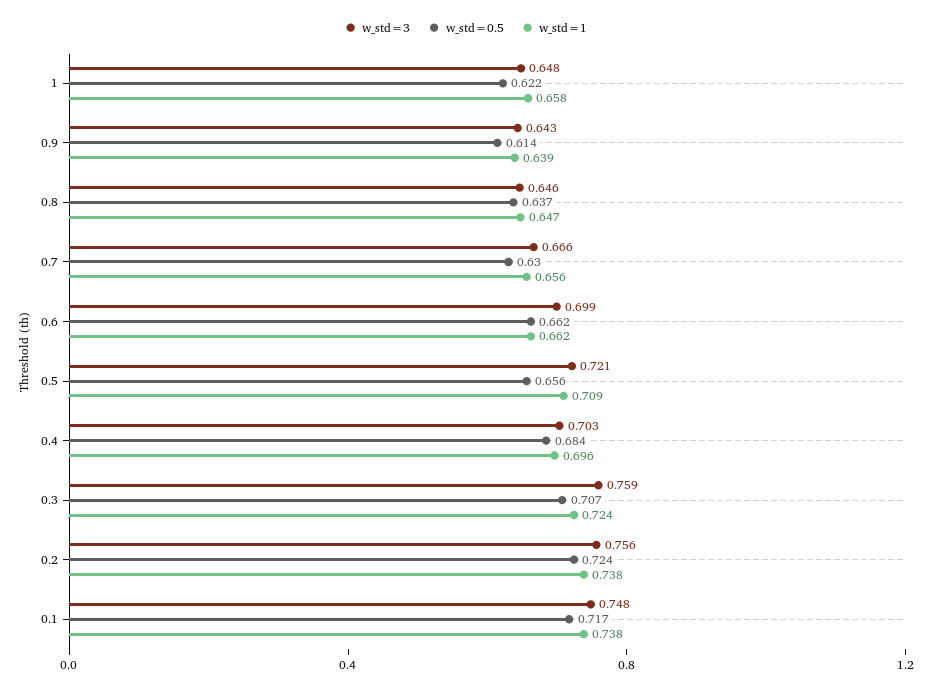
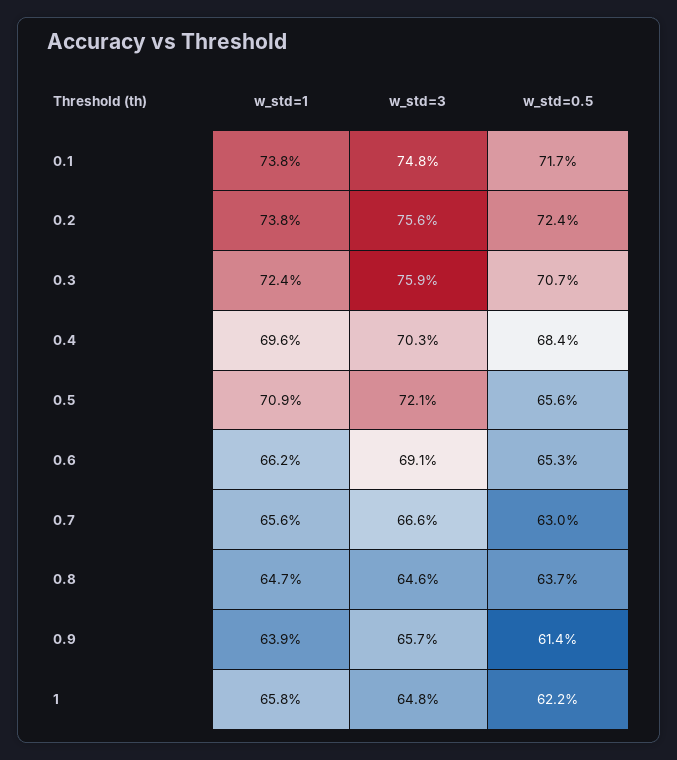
w_std=3, 0.9: 0.643 -> 0.657
w_std=3, 0.6: 0.699 -> 0.691
w_std=0.5, 0.6: 0.662 -> 0.653

